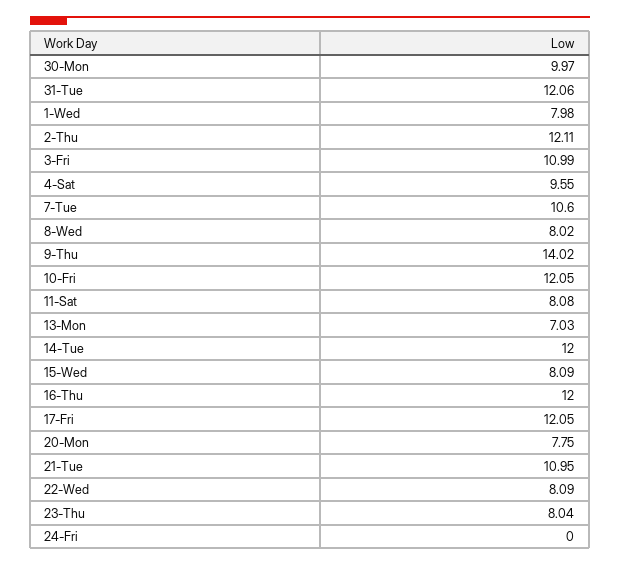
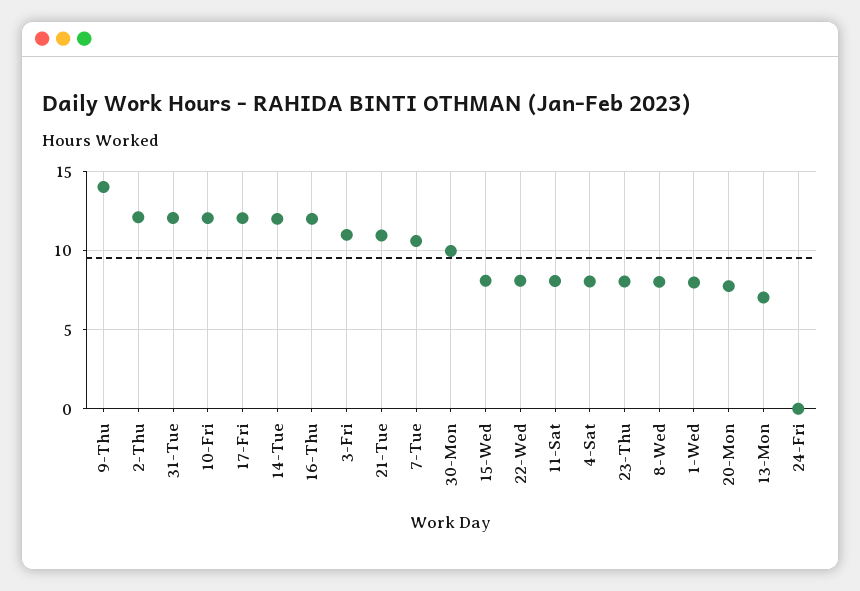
4-Sat: 9.55 -> 8

